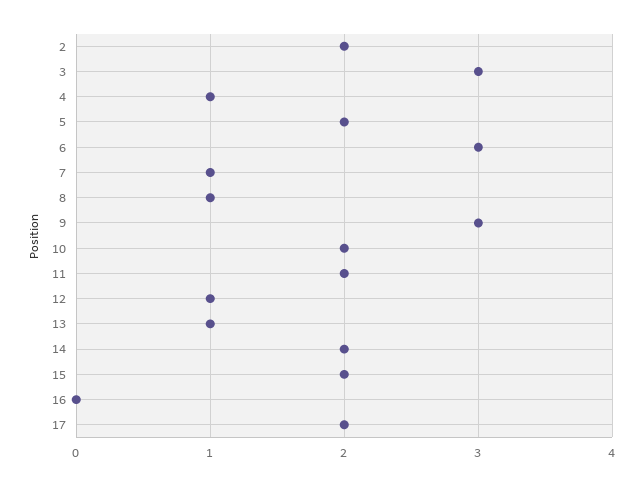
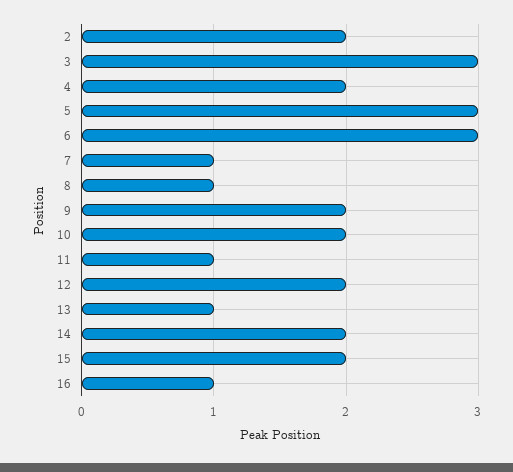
4: 1 -> 2
5: 2 -> 3
9: 3 -> 2
11: 2 -> 1
12: 1 -> 2
16: 0 -> 1
17: 2 -> none

